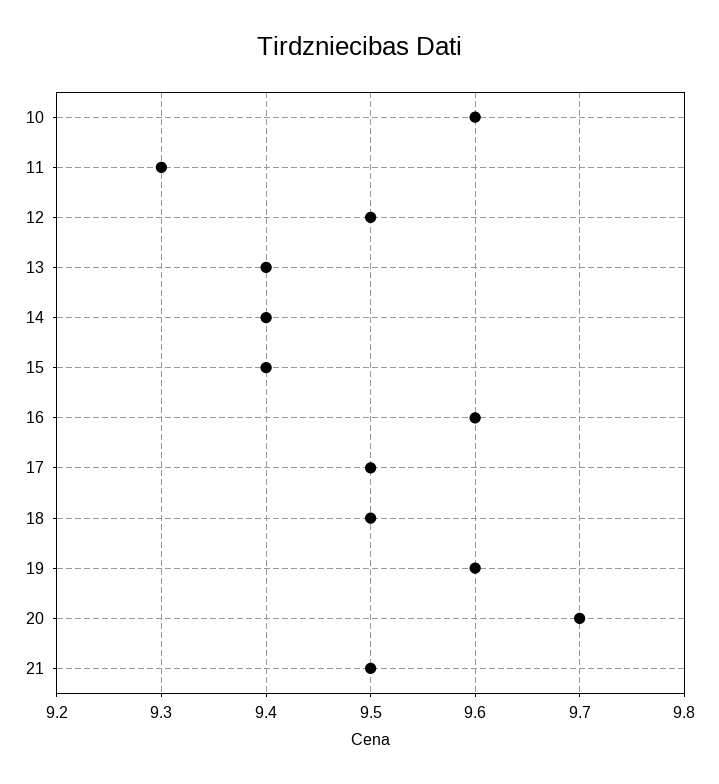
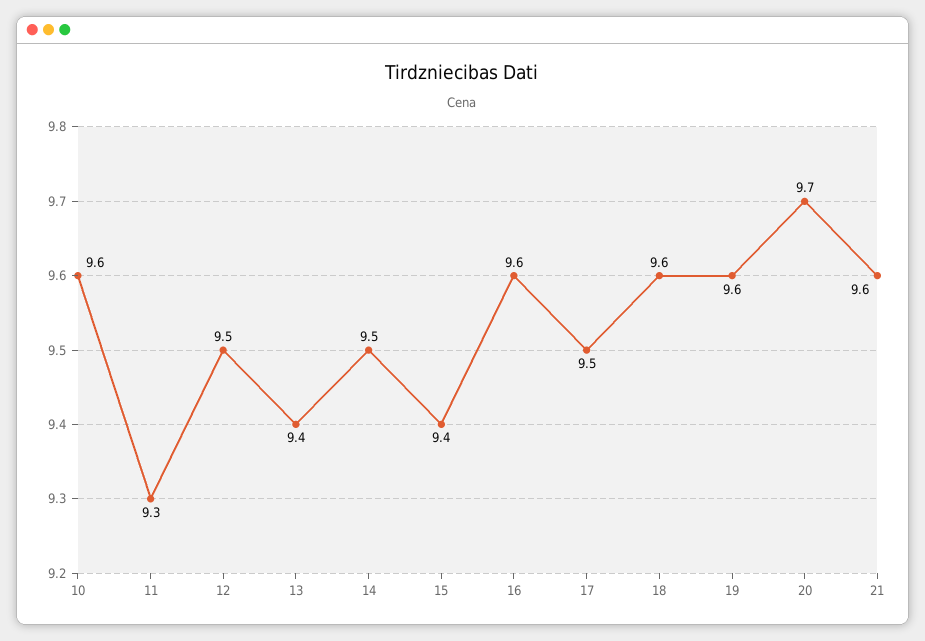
14: 9.4 -> 9.5
18: 9.5 -> 9.6
21: 9.5 -> 9.6

